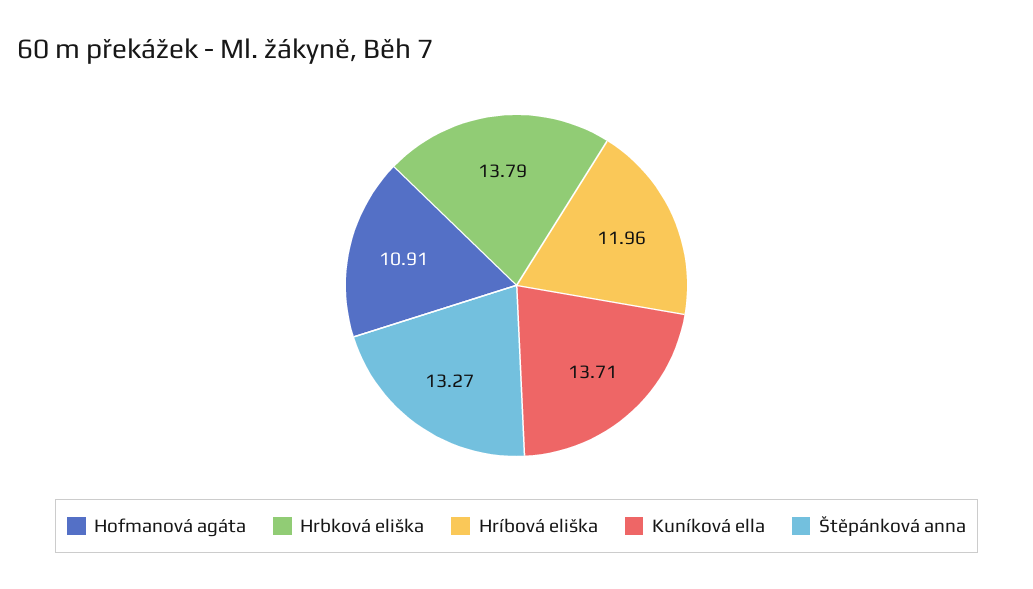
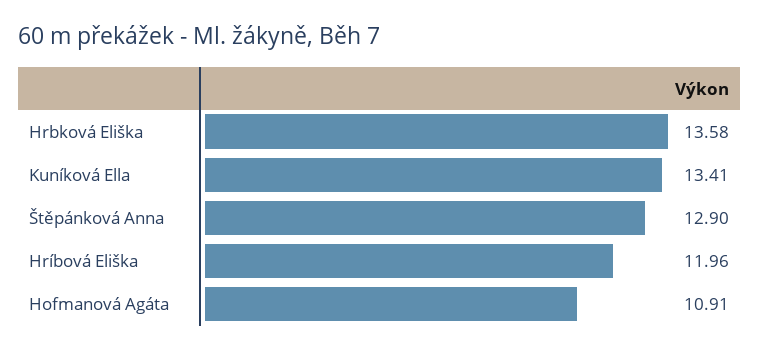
Hrbková eliška: 13.79 -> 13.58
Kuníková ella: 13.71 -> 13.41
Štěpánková anna: 13.27 -> 12.9

